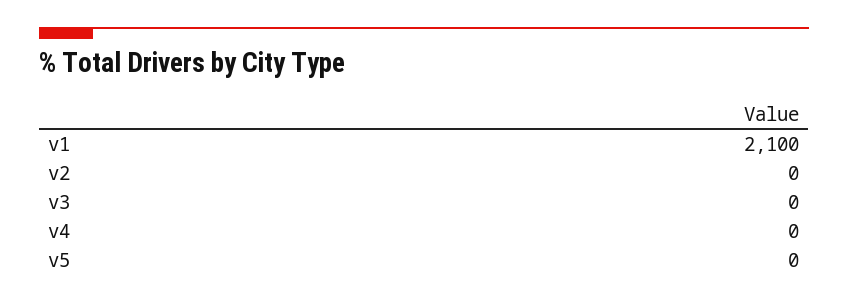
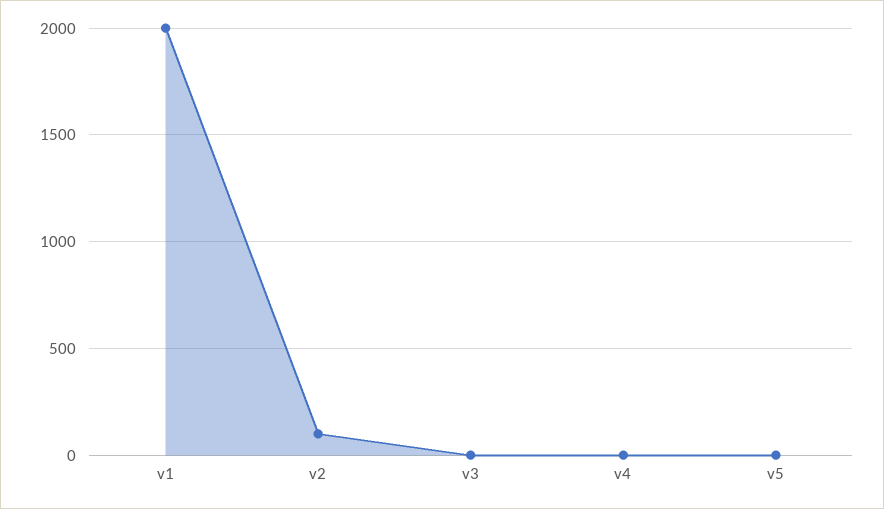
v1: 2100 -> 2000
v2: 0 -> 100

